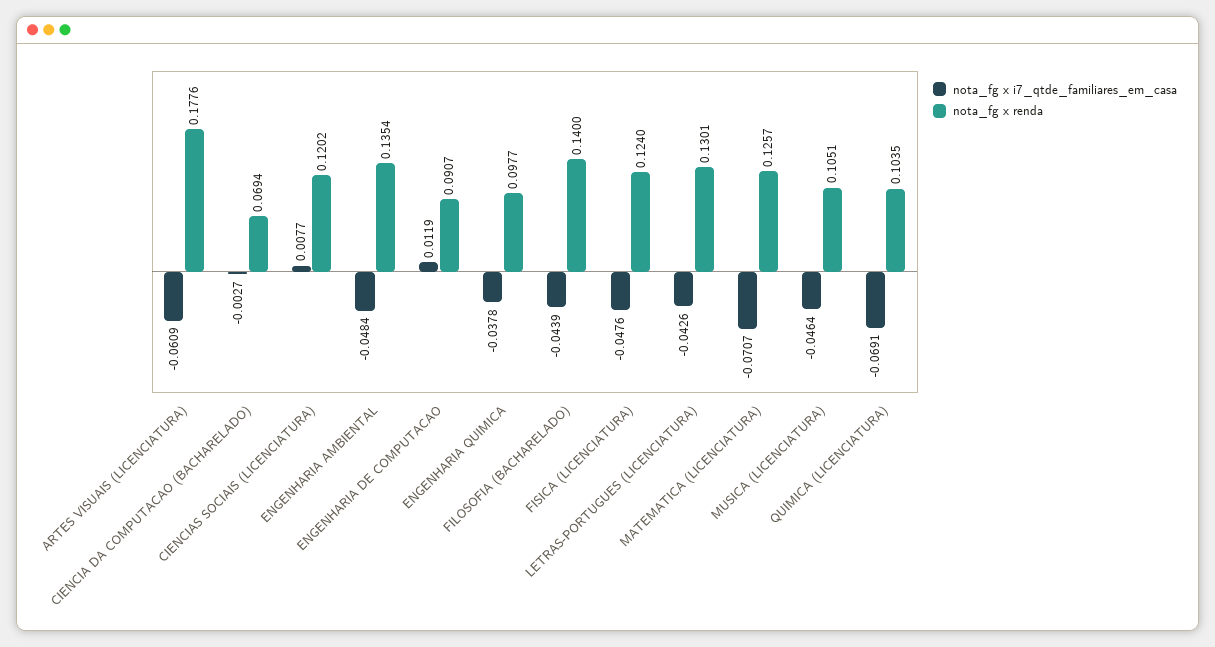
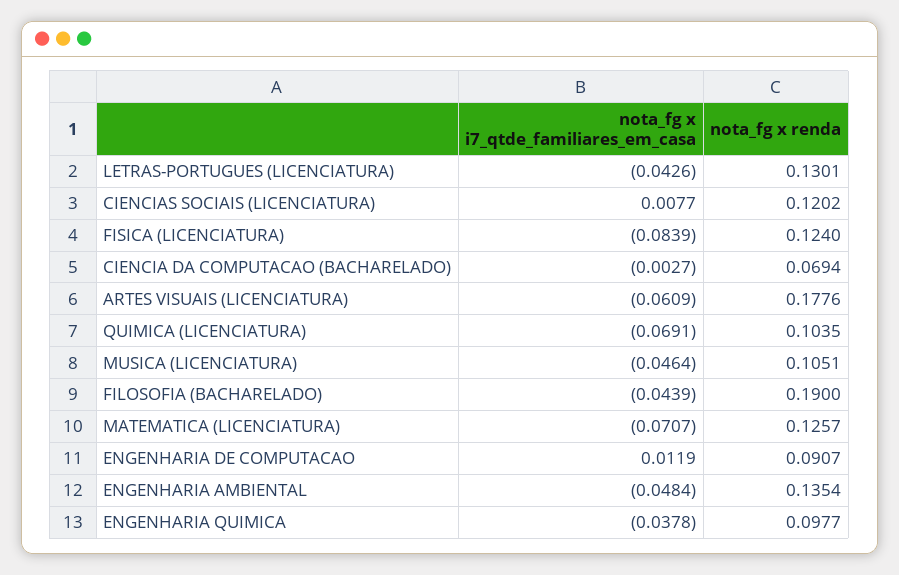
nota_fg x renda, FILOSOFIA (BACHARELADO): 0.14 -> 0.19
nota_fg x i7_qtde_familiares_em_casa, FISICA (LICENCIATURA): -0.0476 -> -0.0839

